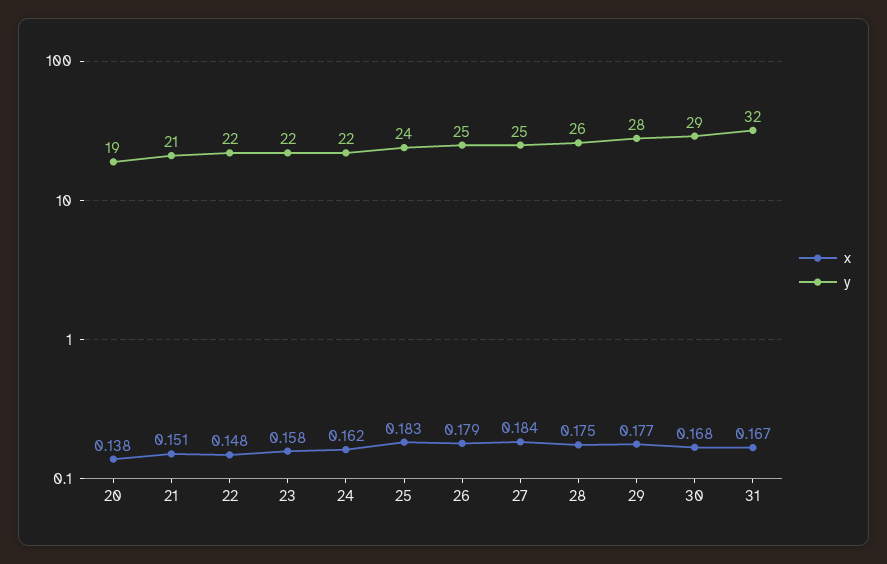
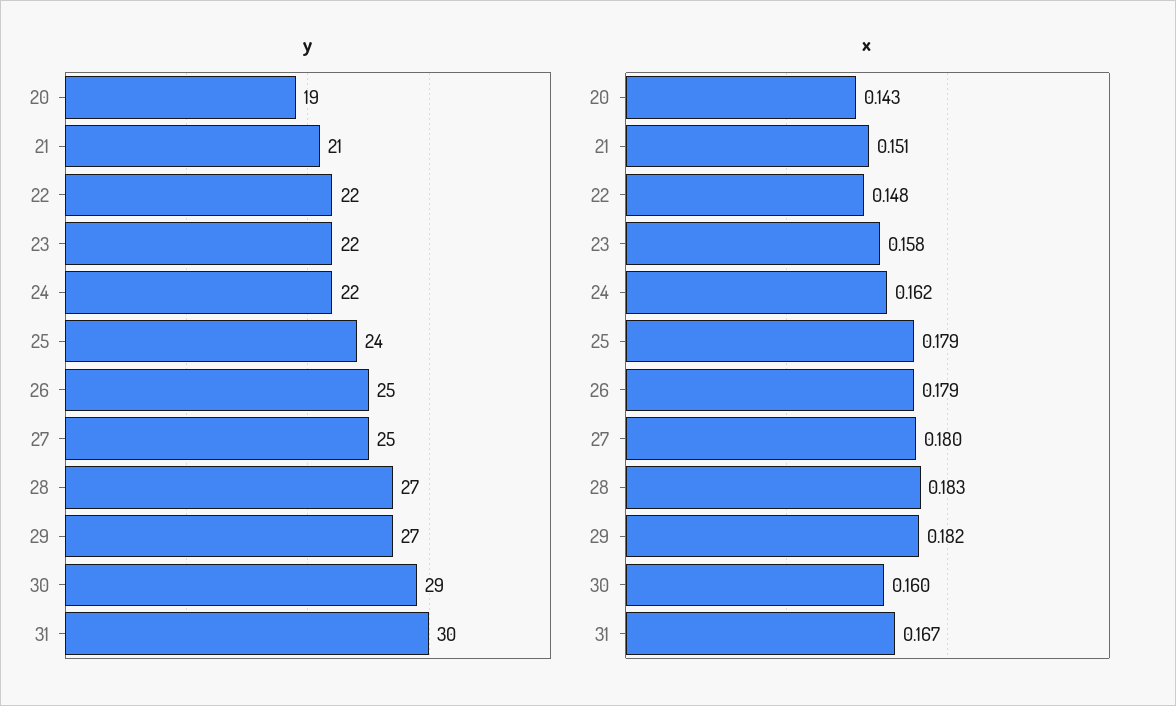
x, 20: 0.138 -> 0.143
x, 25: 0.183 -> 0.179
x, 27: 0.184 -> 0.18
x, 28: 0.175 -> 0.183
y, 28: 26 -> 27
x, 29: 0.177 -> 0.182
y, 29: 28 -> 27
x, 30: 0.168 -> 0.16
y, 31: 32 -> 30

